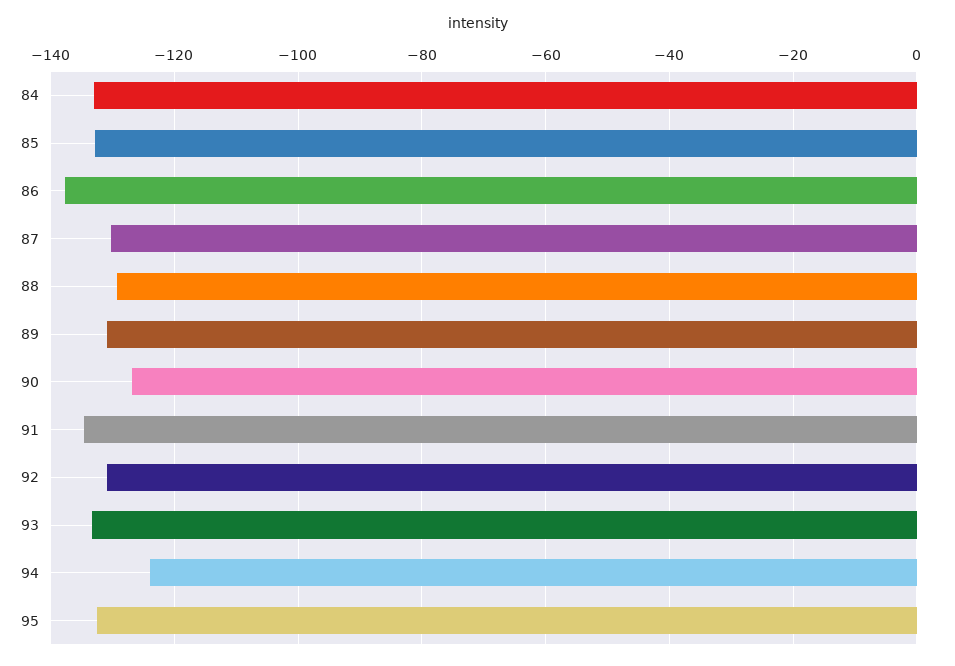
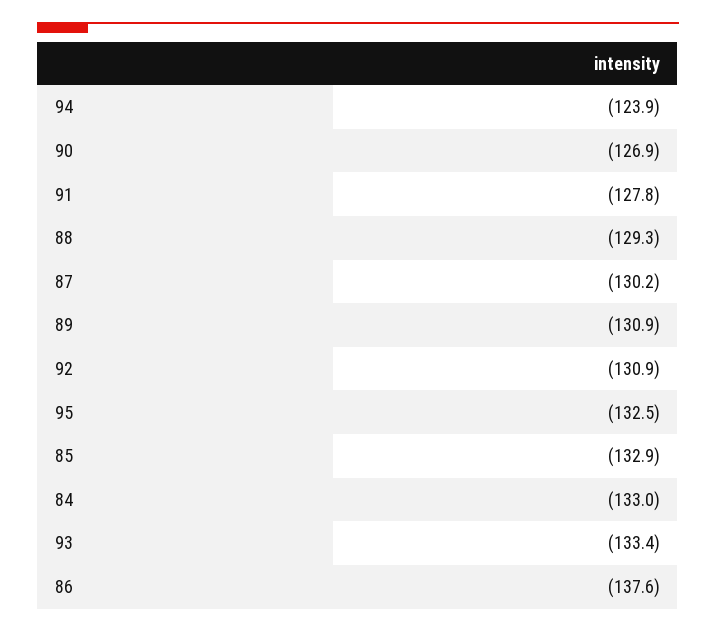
91: -134 -> -127.8

